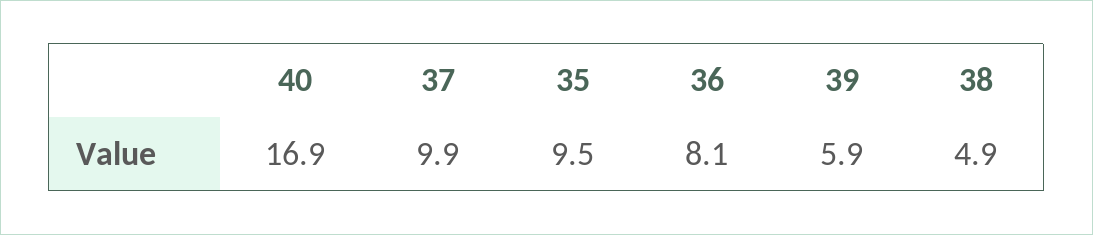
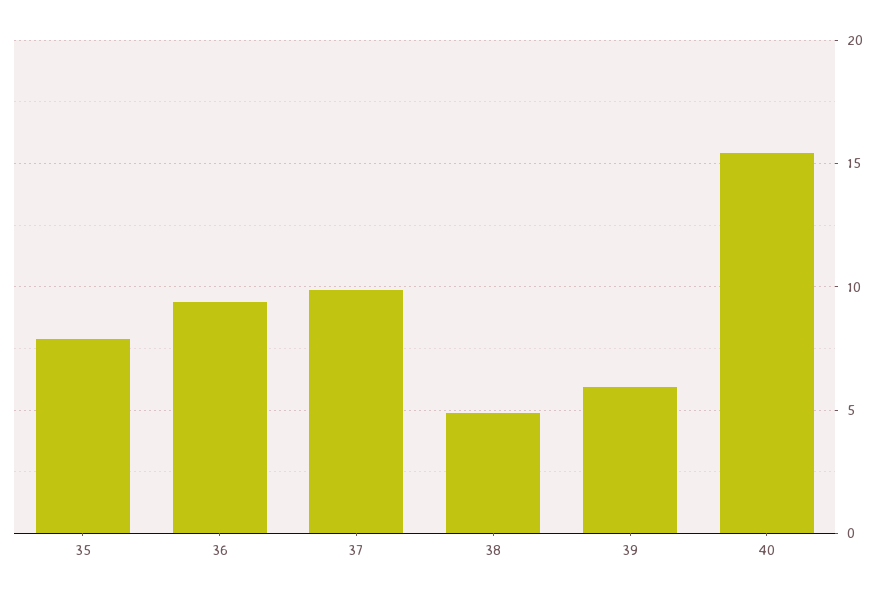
40: 16.9 -> 15.5
35: 9.5 -> 8
36: 8.1 -> 9.5

